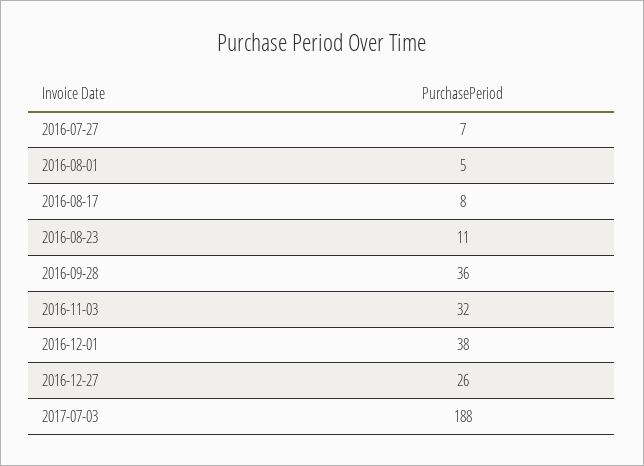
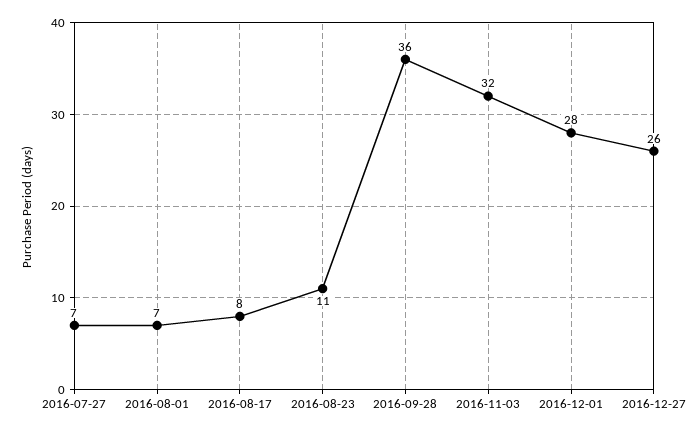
2016-08-01: 5 -> 7
2016-12-01: 38 -> 28
2017-07-03: 188 -> none

